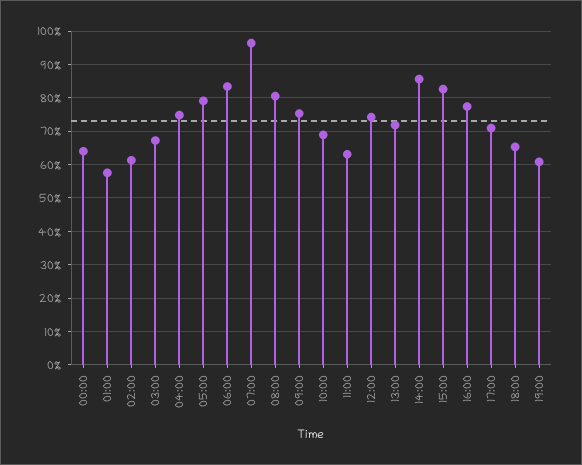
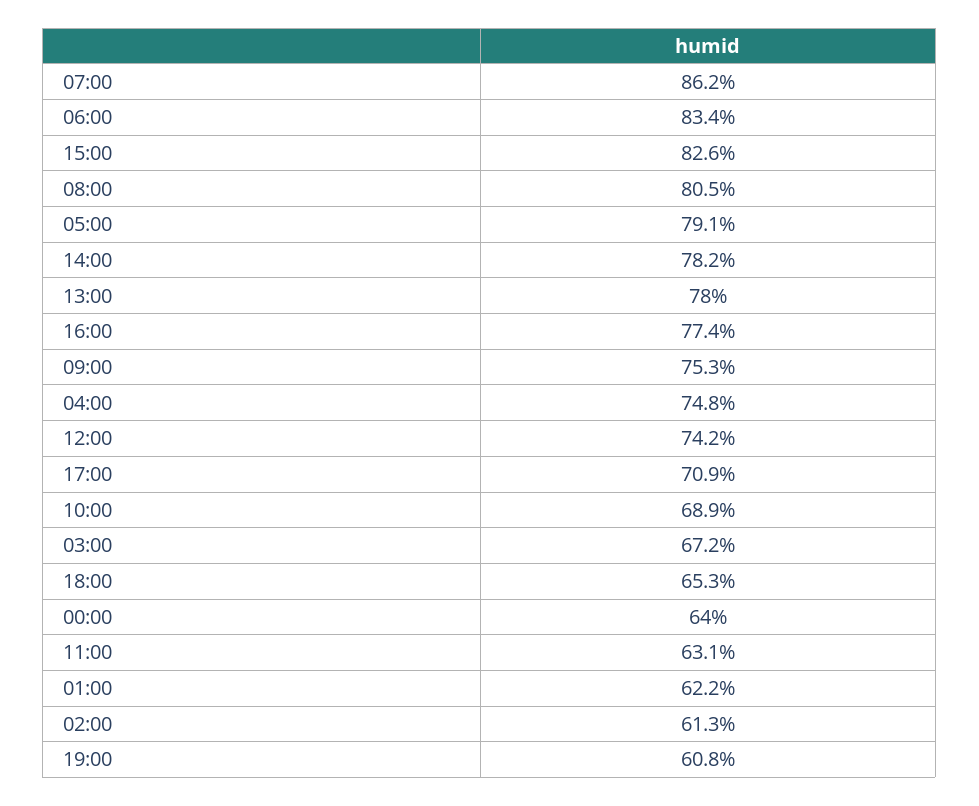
01:00: 58 -> 62.2
07:00: 96 -> 86.2
13:00: 72 -> 78
14:00: 86 -> 78.2

